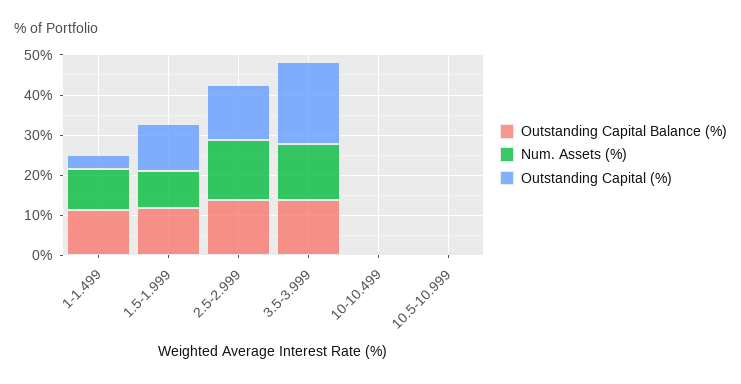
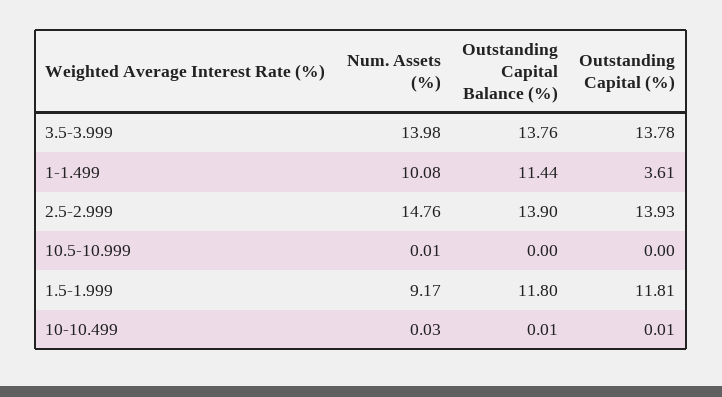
Outstanding Capital (%), 3.5-3.999: 20 -> 13.78

